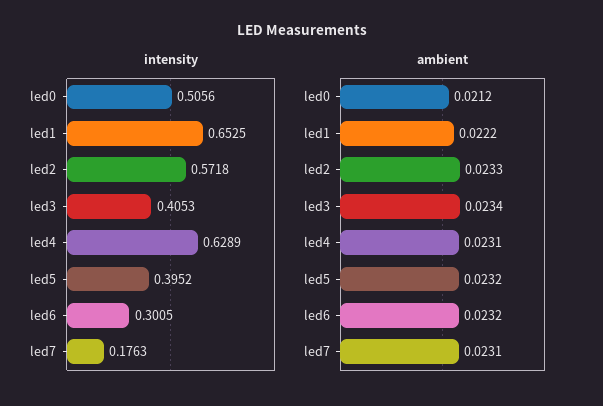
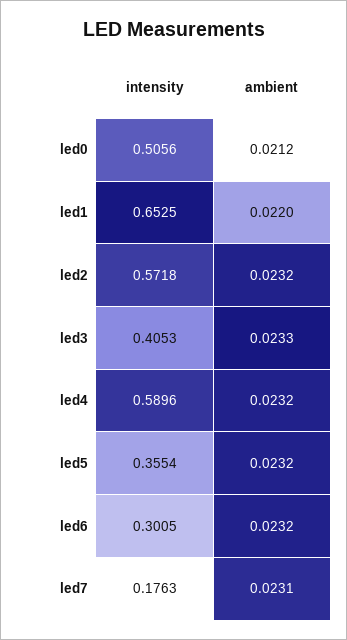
intensity, led4: 0.6289 -> 0.5896
intensity, led5: 0.3952 -> 0.3554
ambient, led1: 0.0222 -> 0.022
ambient, led2: 0.0233 -> 0.0232
ambient, led3: 0.0234 -> 0.0233
ambient, led4: 0.0231 -> 0.0232

